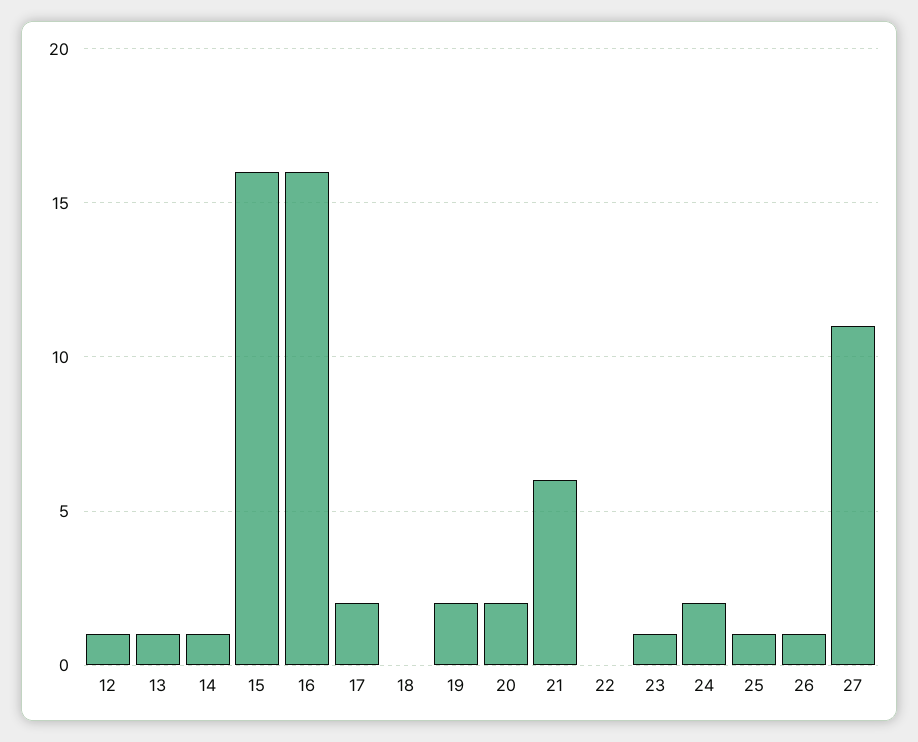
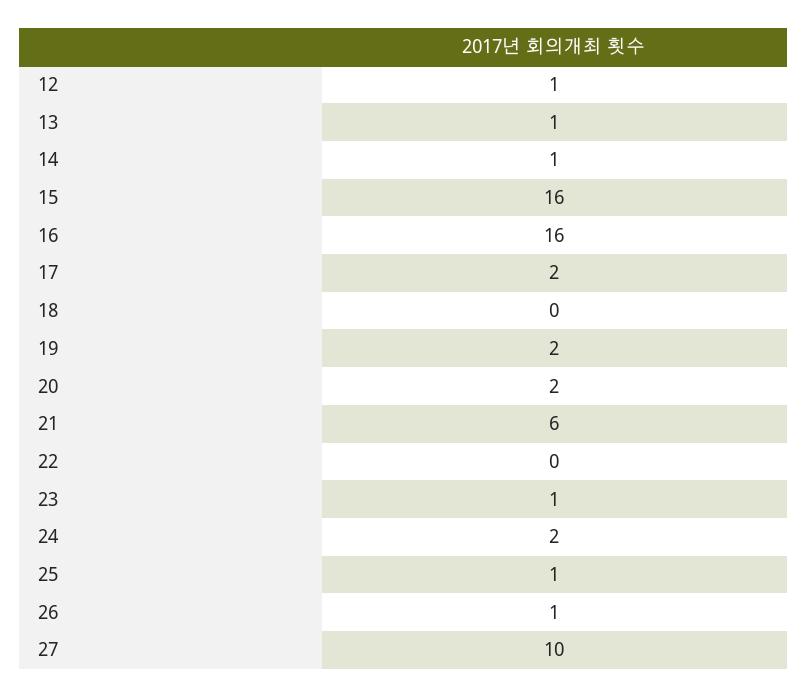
27: 11 -> 10

